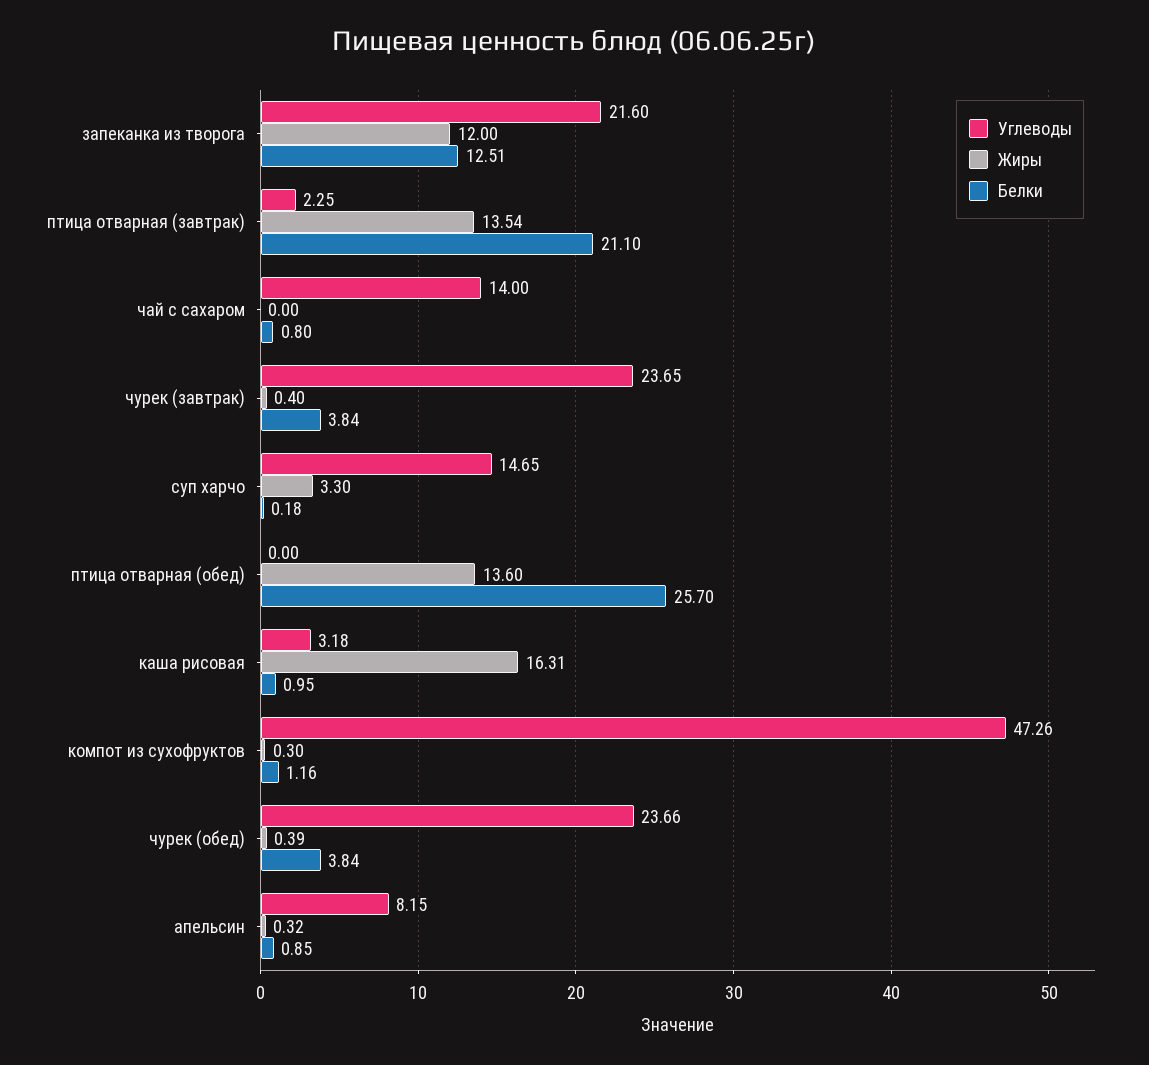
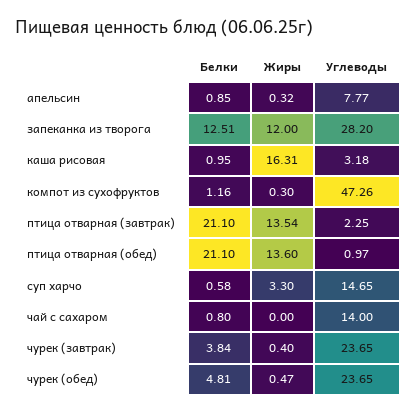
Углеводы, запеканка из творога: 21.6 -> 28.2
Белки, суп харчо: 0.18 -> 0.58
Углеводы, птица отварная (обед): 0 -> 0.97
Белки, птица отварная (обед): 25.7 -> 21.1
Углеводы, чурек (обед): 23.66 -> 23.65
Жиры, чурек (обед): 0.39 -> 0.47
Белки, чурек (обед): 3.84 -> 4.81
Углеводы, апельсин: 8.15 -> 7.77

